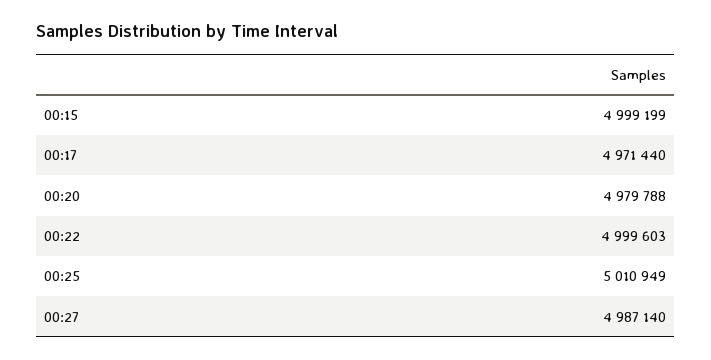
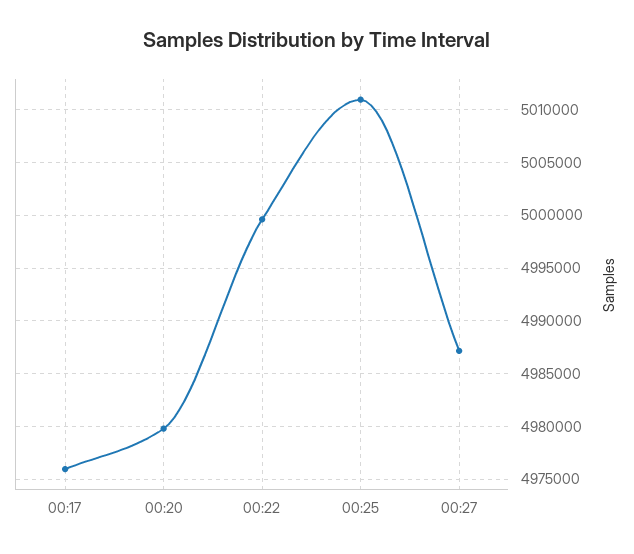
00:15: 4999199 -> none
00:17: 4971440 -> 4976000

